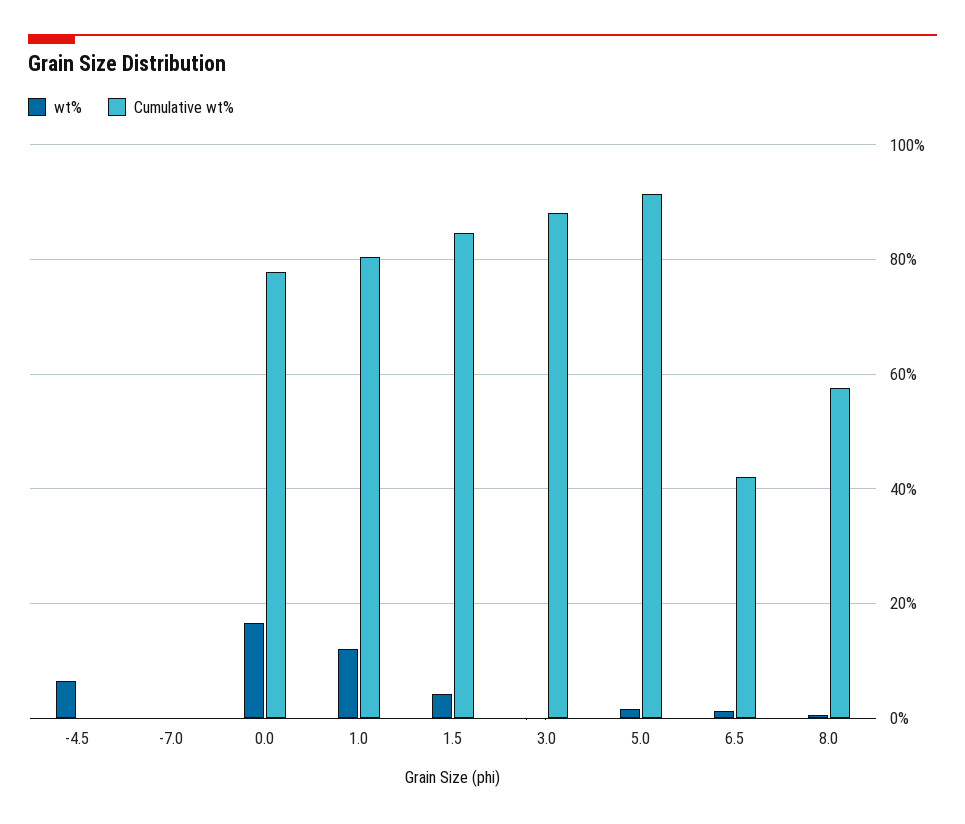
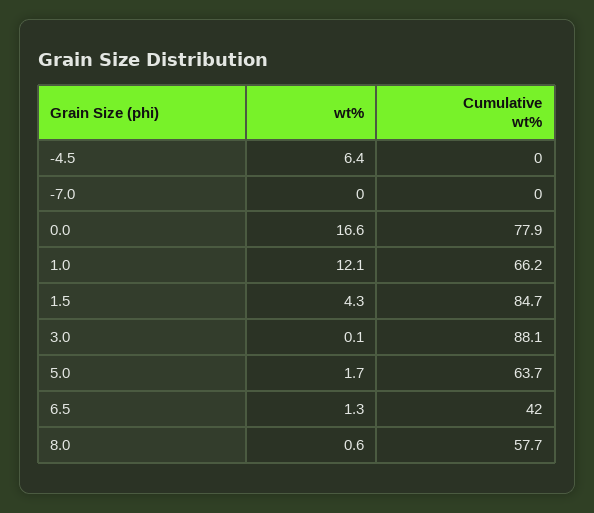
Cumulative wt%, 1.0: 80 -> 66.2
Cumulative wt%, 5.0: 92 -> 63.7

